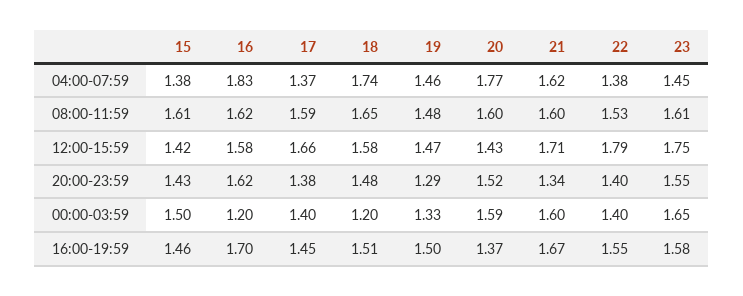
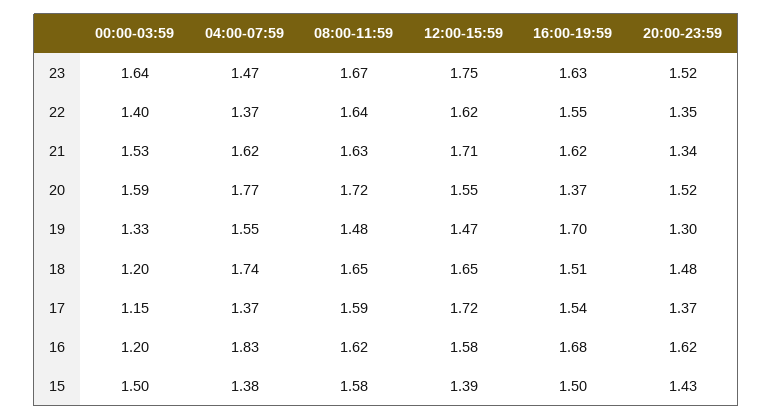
19, 04:00-07:59: 1.46 -> 1.55
22, 04:00-07:59: 1.38 -> 1.37
23, 04:00-07:59: 1.45 -> 1.47
15, 08:00-11:59: 1.61 -> 1.58
20, 08:00-11:59: 1.6 -> 1.72
21, 08:00-11:59: 1.6 -> 1.63
22, 08:00-11:59: 1.53 -> 1.64
23, 08:00-11:59: 1.61 -> 1.67
15, 12:00-15:59: 1.42 -> 1.39
17, 12:00-15:59: 1.66 -> 1.72
18, 12:00-15:59: 1.58 -> 1.65
20, 12:00-15:59: 1.43 -> 1.55
22, 12:00-15:59: 1.79 -> 1.62
17, 20:00-23:59: 1.38 -> 1.37
19, 20:00-23:59: 1.29 -> 1.3
22, 20:00-23:59: 1.4 -> 1.35
23, 20:00-23:59: 1.55 -> 1.52
17, 00:00-03:59: 1.4 -> 1.15
21, 00:00-03:59: 1.6 -> 1.53
23, 00:00-03:59: 1.65 -> 1.64
15, 16:00-19:59: 1.46 -> 1.5
16, 16:00-19:59: 1.7 -> 1.68
17, 16:00-19:59: 1.45 -> 1.54
19, 16:00-19:59: 1.5 -> 1.7
21, 16:00-19:59: 1.67 -> 1.62
23, 16:00-19:59: 1.58 -> 1.63

